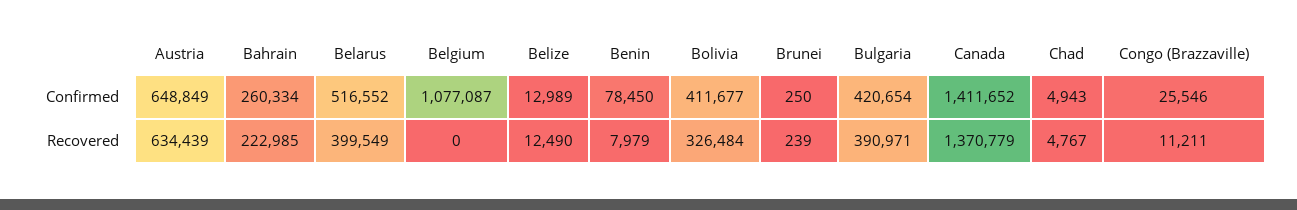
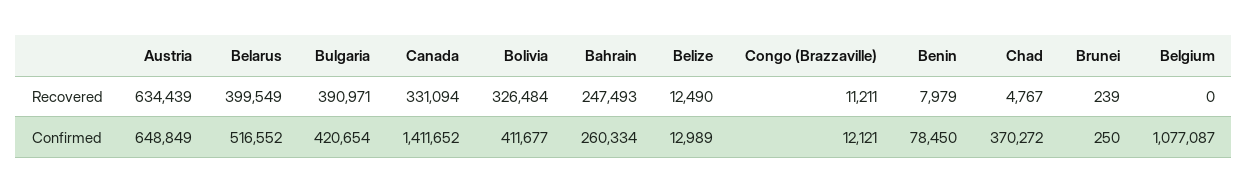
Chad, Confirmed: 4943 -> 370272
Congo (Brazzaville), Confirmed: 25546 -> 12121
Bahrain, Recovered: 222985 -> 247493
Canada, Recovered: 1370779 -> 331094

